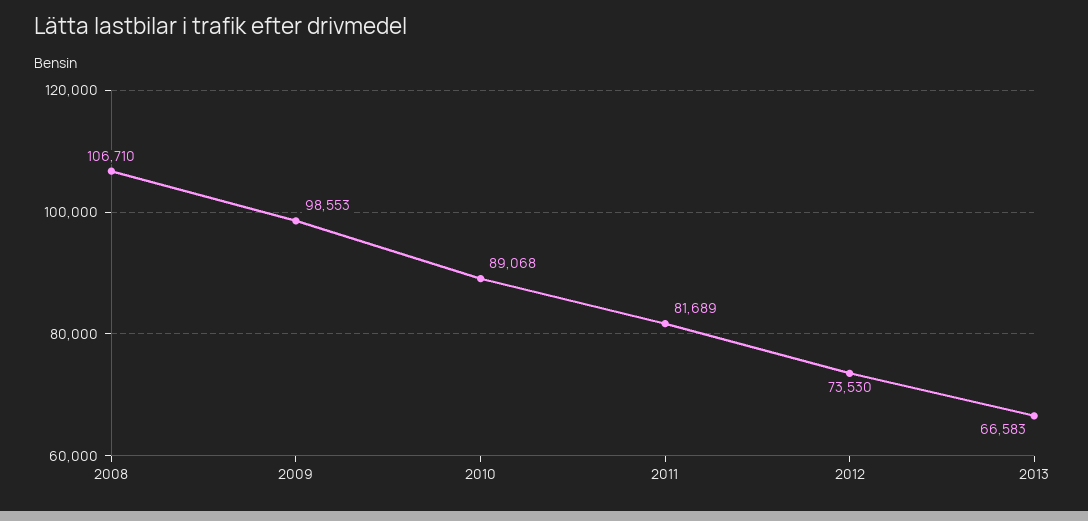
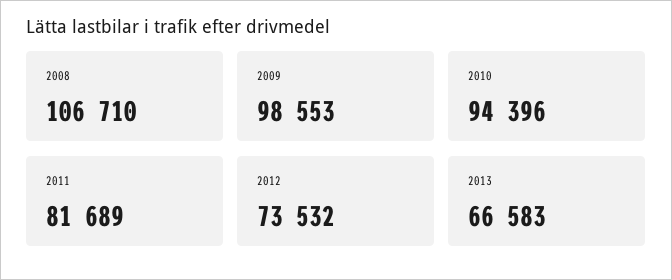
2010: 89068 -> 94396
2012: 73530 -> 73532

